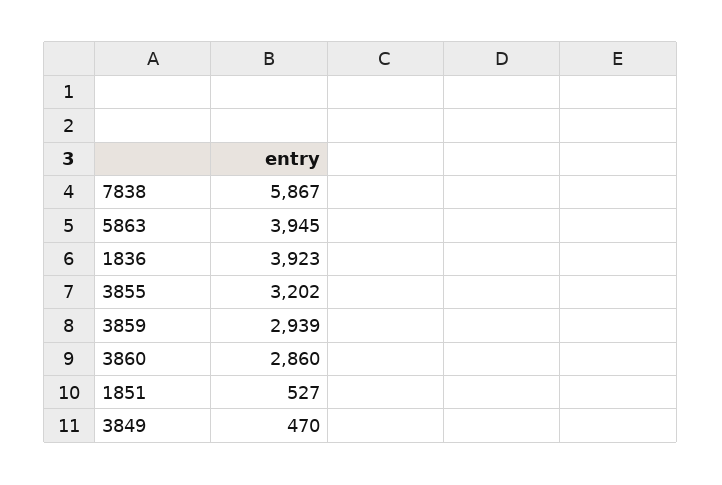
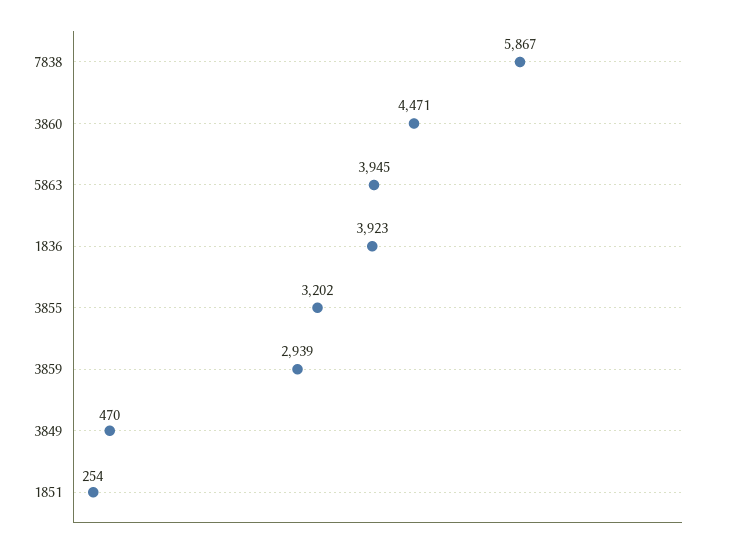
3860: 2860 -> 4471
1851: 527 -> 254

